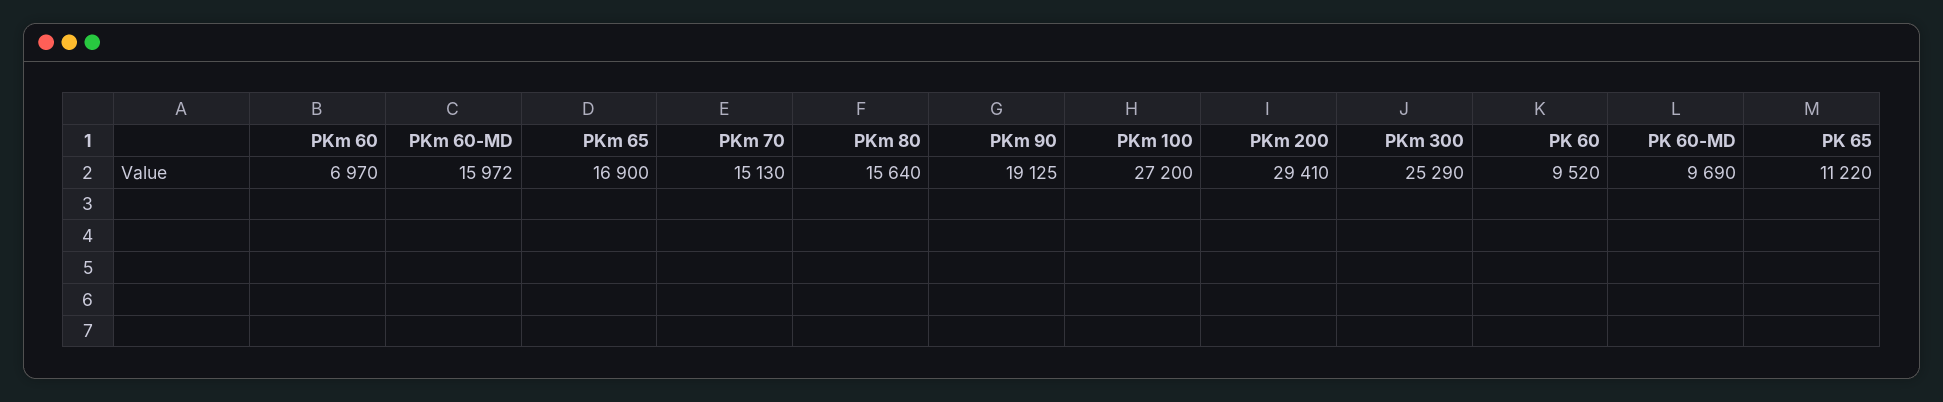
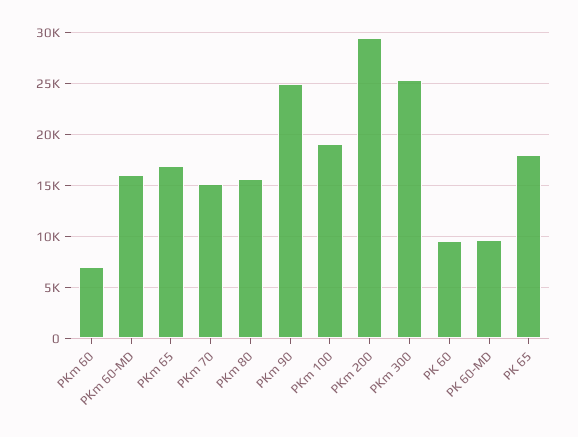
PKm 90: 19125 -> 25000
PKm 100: 27200 -> 19000
PK 65: 11220 -> 18000

